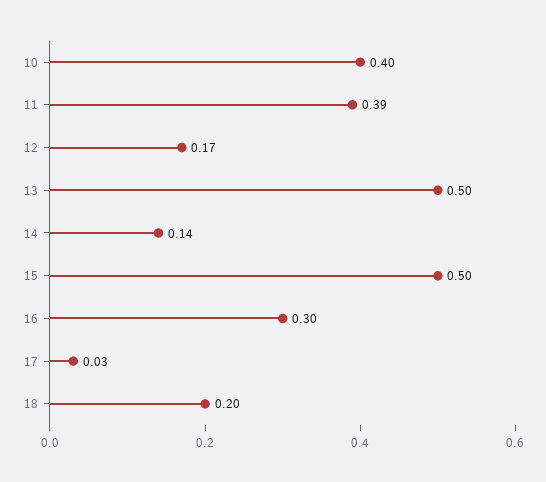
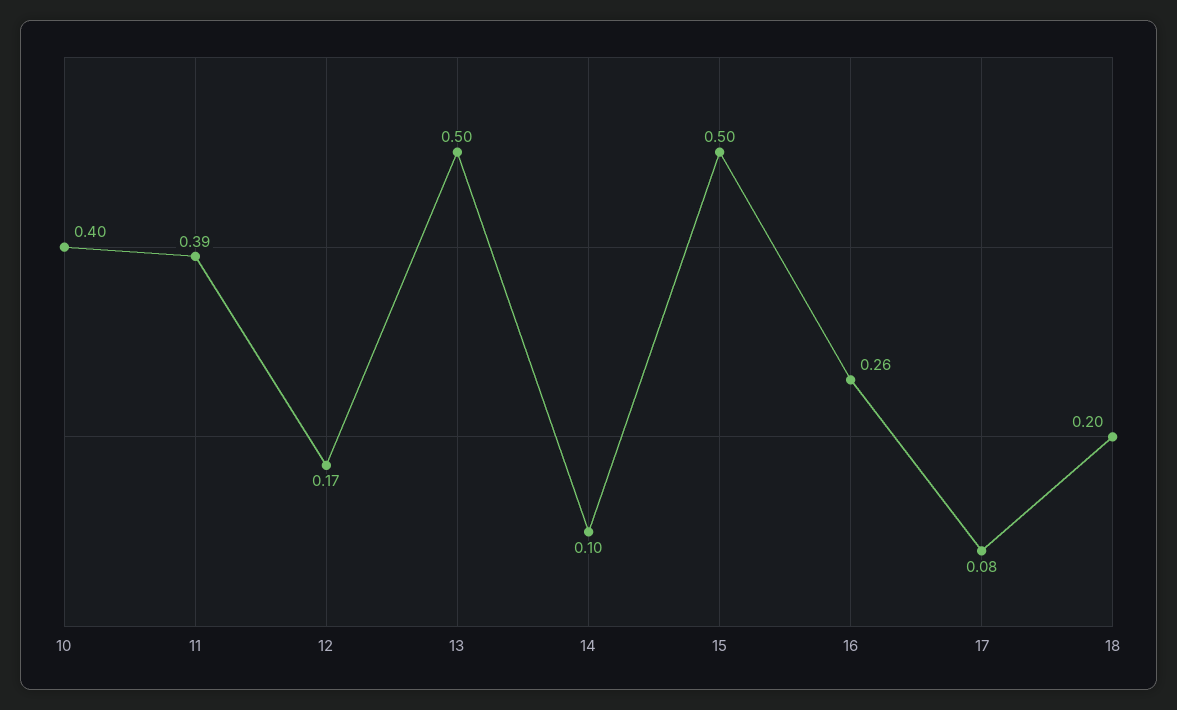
14: 0.14 -> 0.1
16: 0.3 -> 0.26
17: 0.03 -> 0.08

